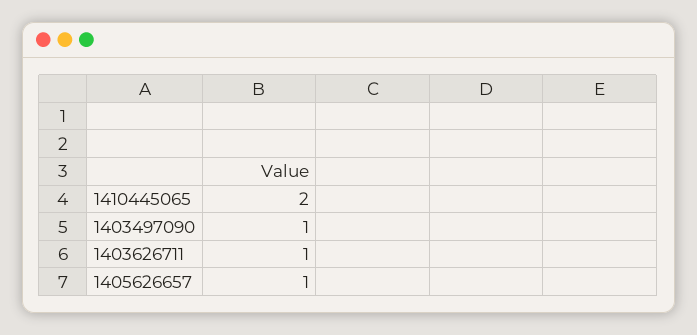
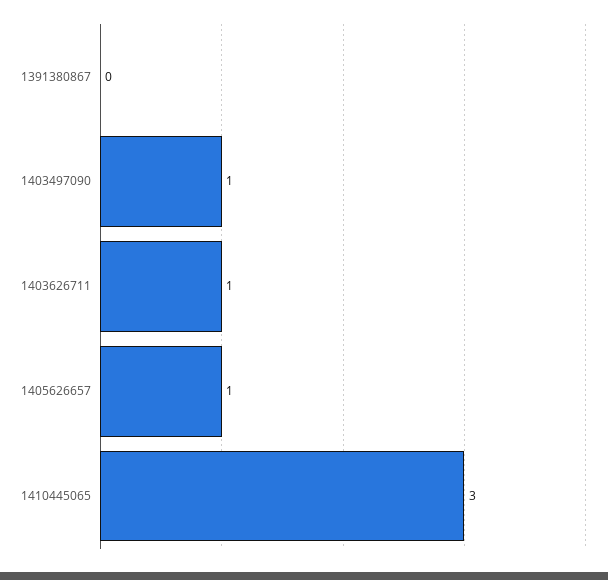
1410445065: 2 -> 3
1391380867: none -> 0

